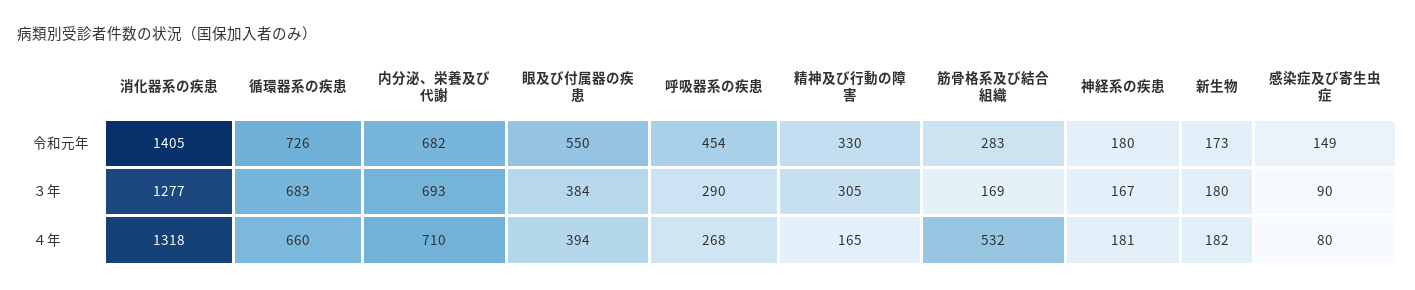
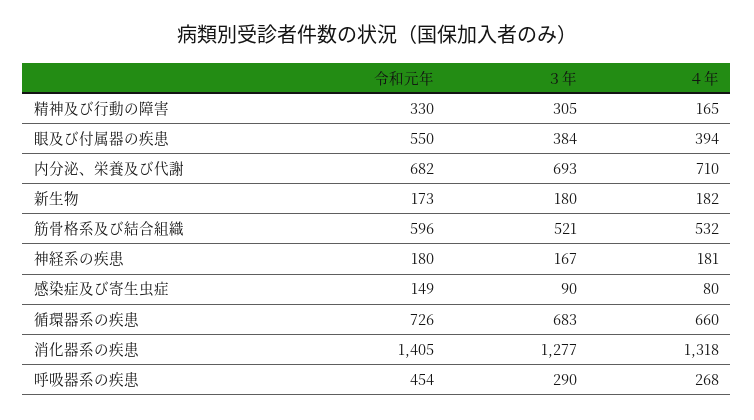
筋骨格系及び結合組織, 令和元年: 283 -> 596
筋骨格系及び結合組織, ３年: 169 -> 521

